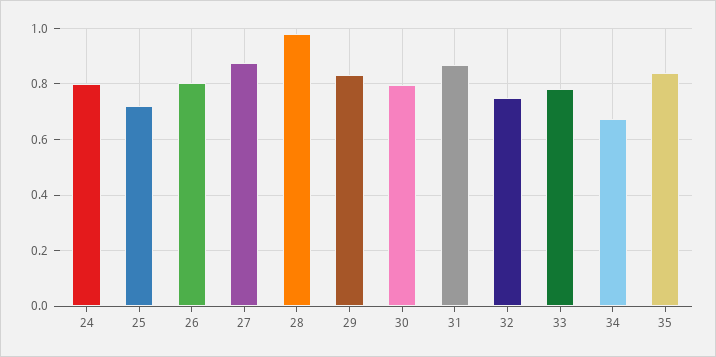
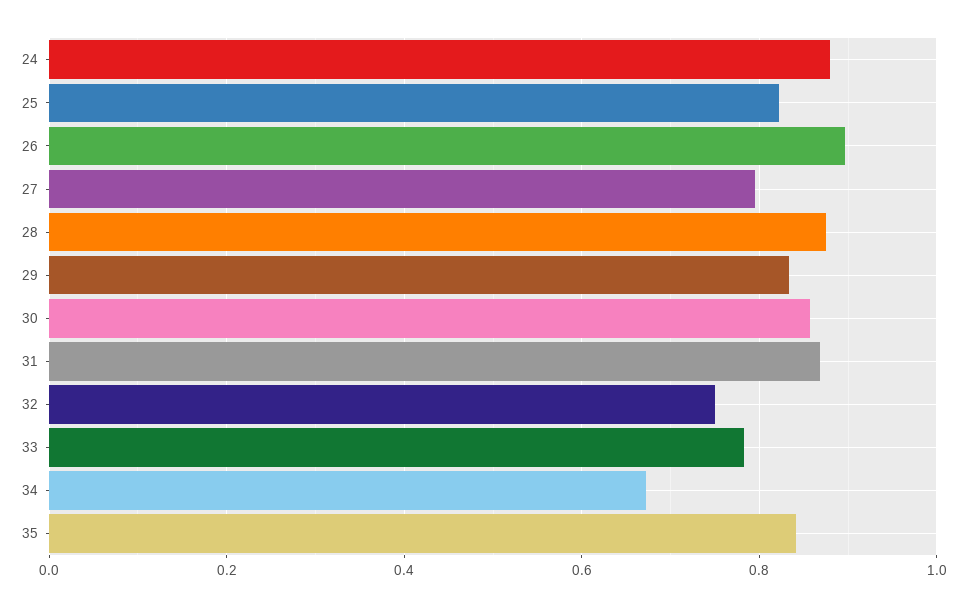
24: 0.8 -> 0.88
25: 0.725 -> 0.82
26: 0.8 -> 0.9
27: 0.875 -> 0.8
28: 0.975 -> 0.88
30: 0.8 -> 0.86

